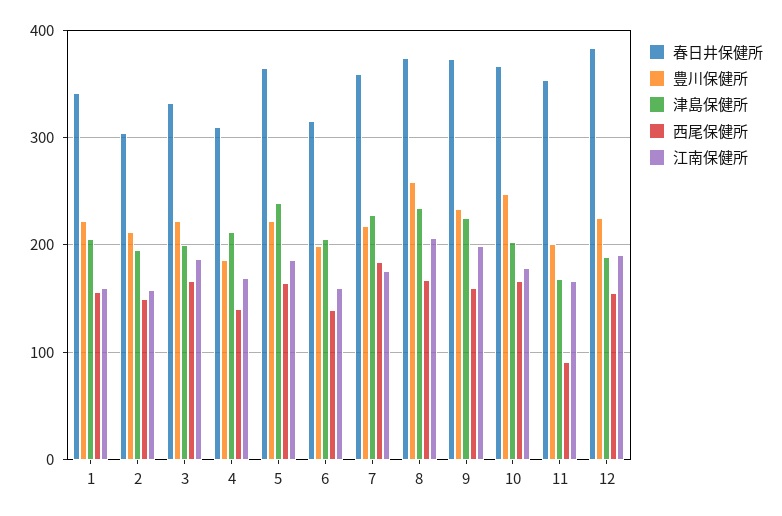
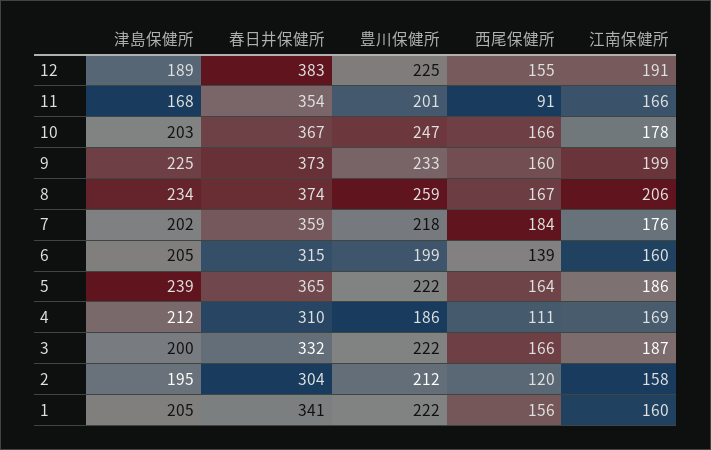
西尾保健所, 2: 150 -> 120
西尾保健所, 4: 140 -> 111
津島保健所, 7: 230 -> 202

